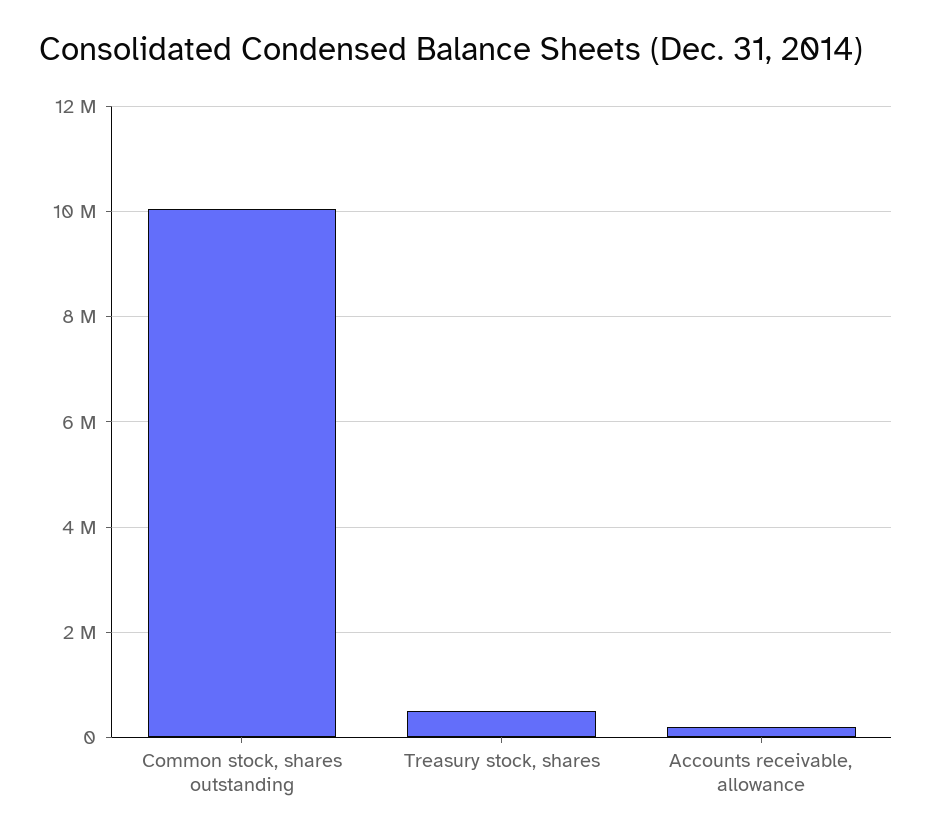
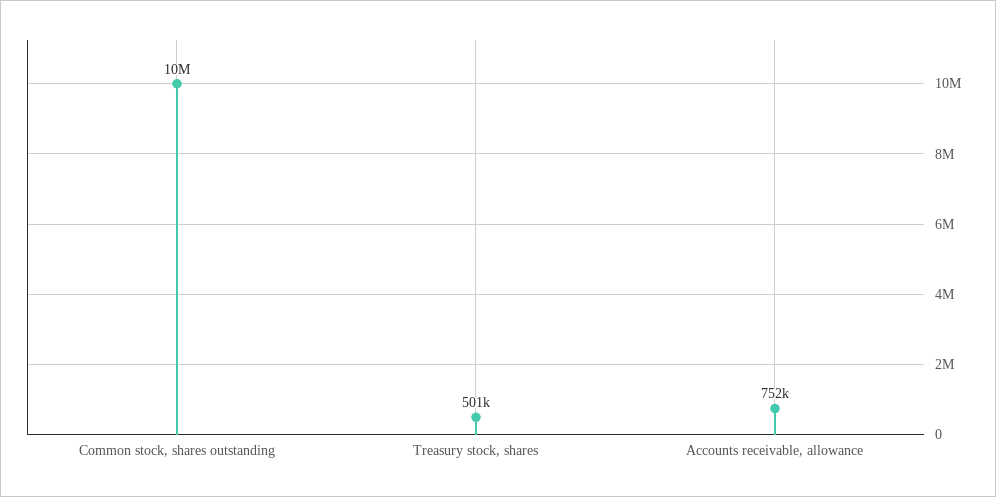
Accounts receivable, allowance: 200000 -> 752000

